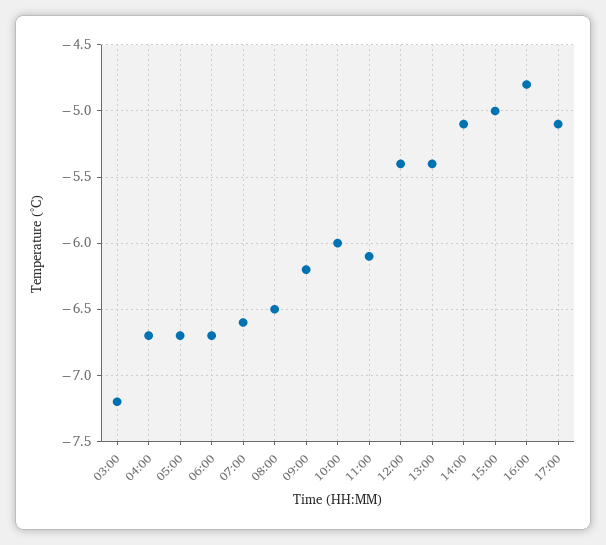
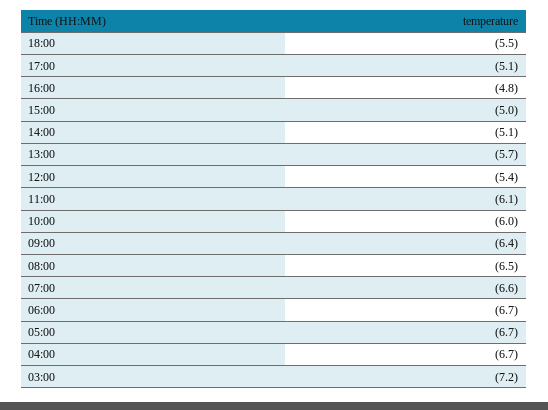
09:00: -6.2 -> -6.4
13:00: -5.4 -> -5.7
18:00: none -> -5.5

